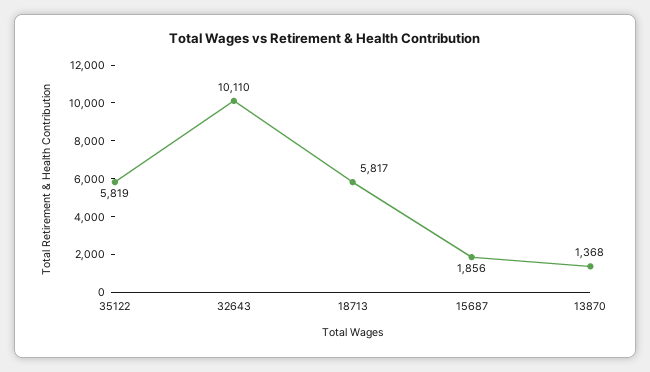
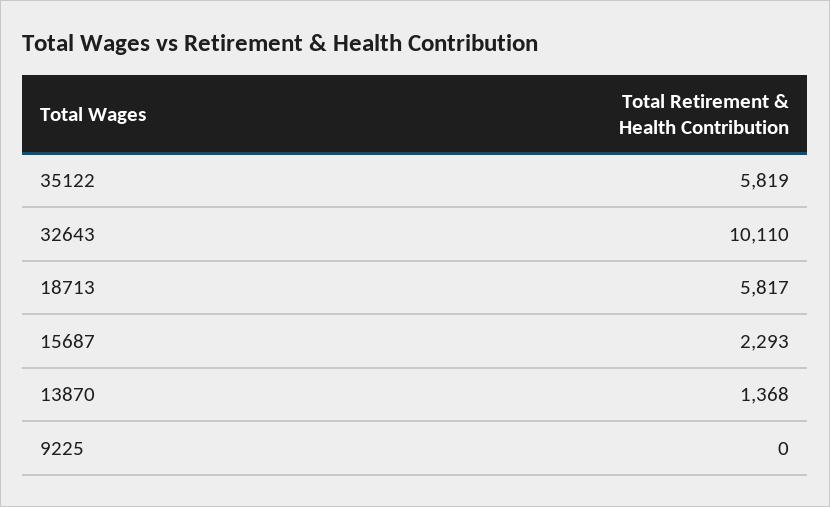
15687: 1856 -> 2293
9225: none -> 0

